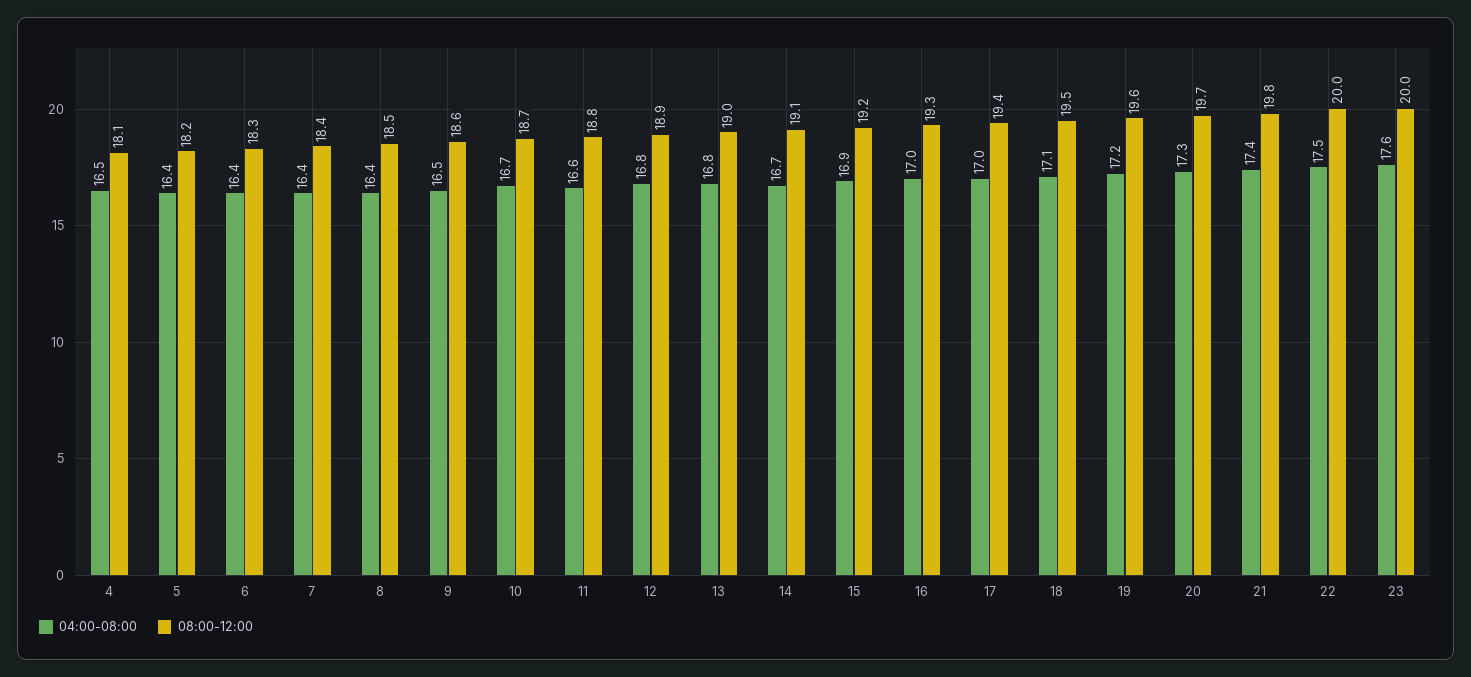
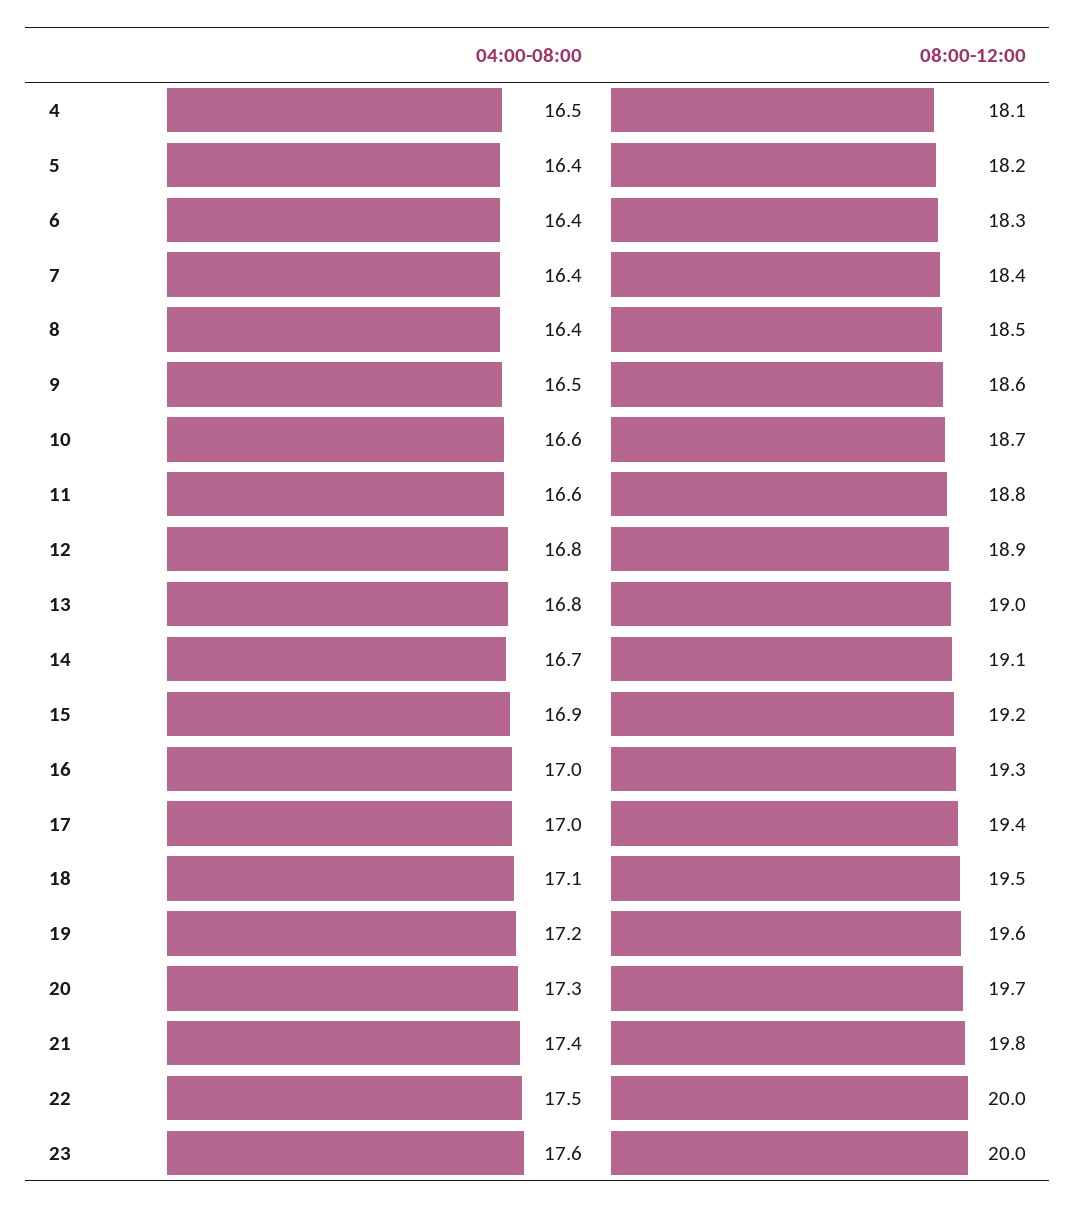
04:00-08:00, 10: 16.7 -> 16.6

